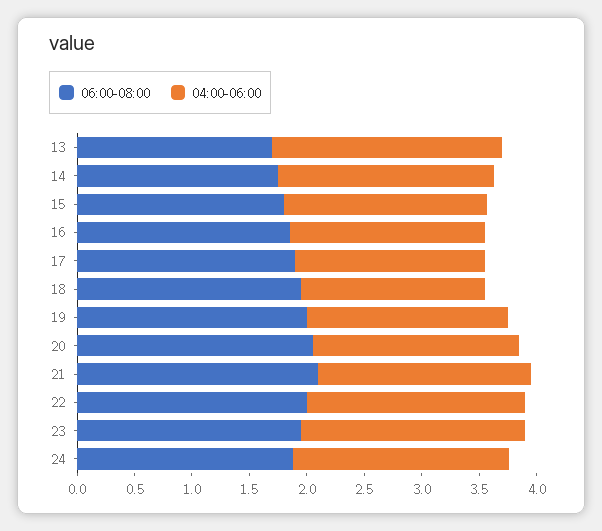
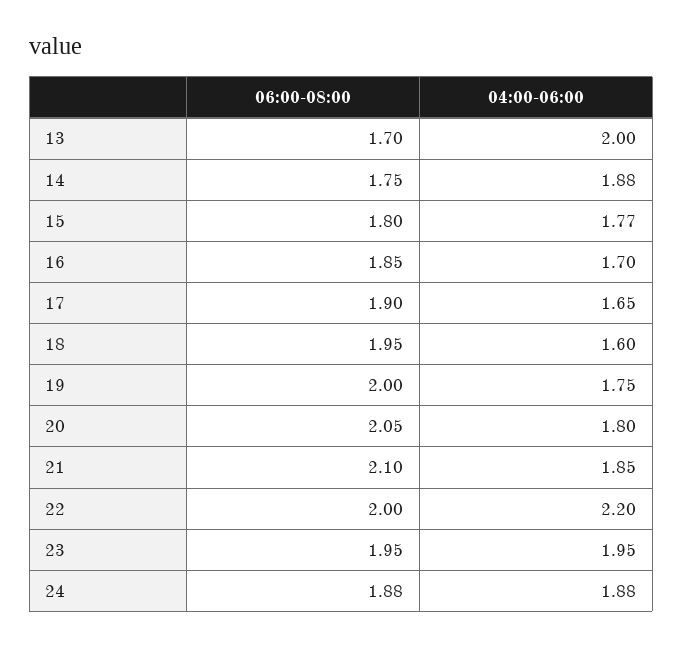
04:00-06:00, 22: 1.9 -> 2.2

